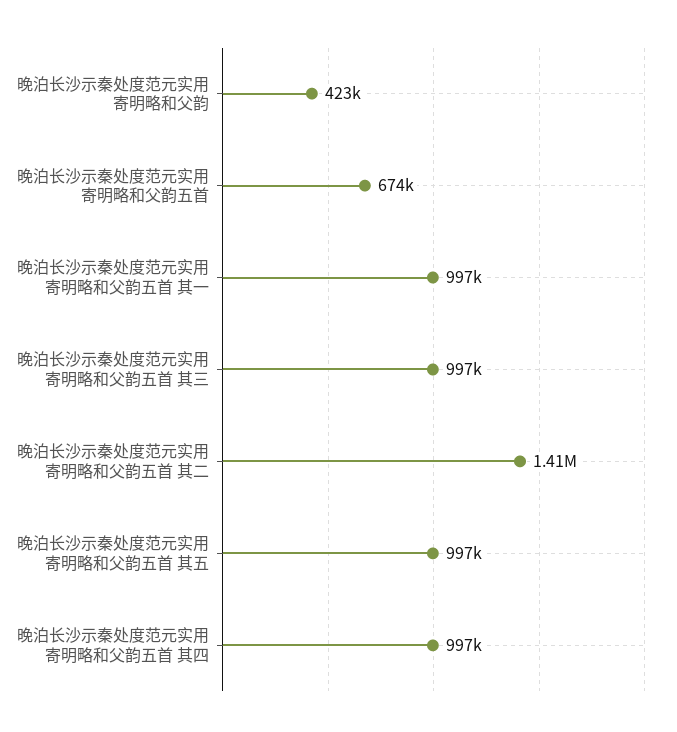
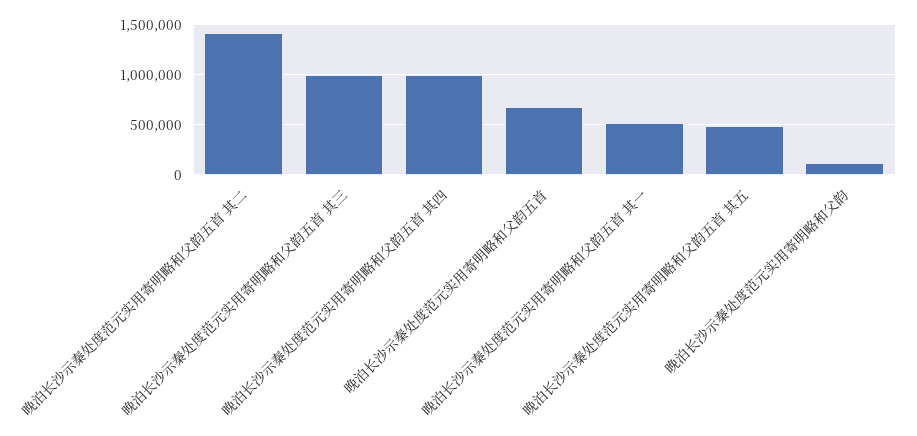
晚泊长沙示秦处度范元实用寄明略和父韵: 423000 -> 100000
晚泊长沙示秦处度范元实用寄明略和父韵五首 其一: 997000 -> 500000
晚泊长沙示秦处度范元实用寄明略和父韵五首 其五: 997000 -> 500000

